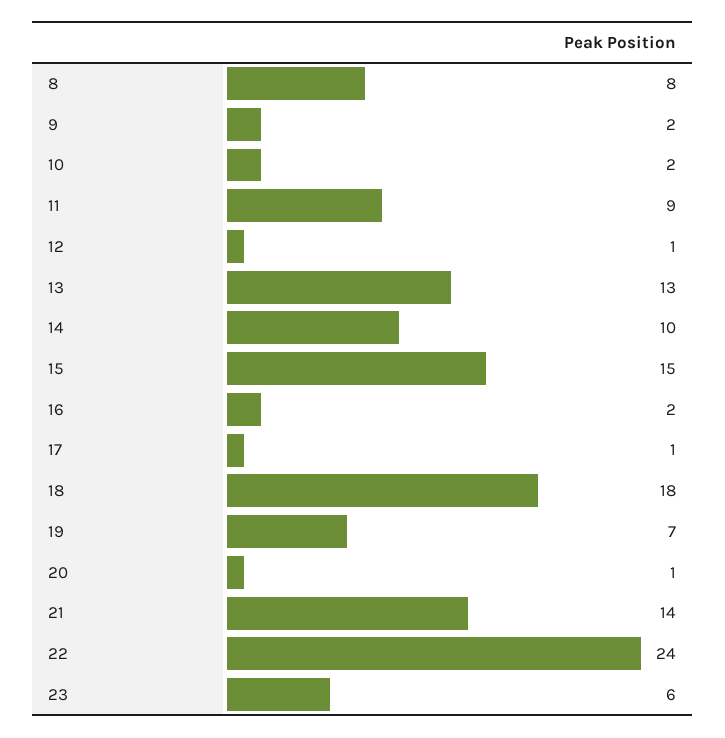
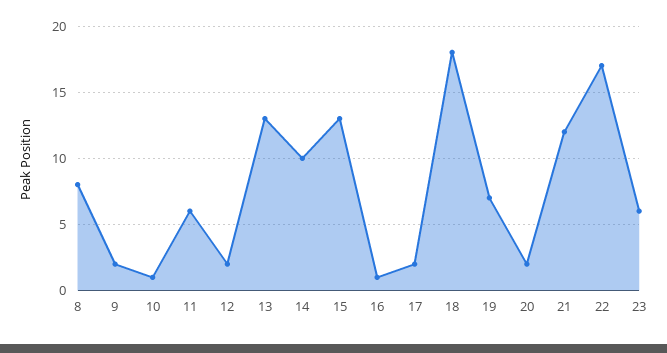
10: 2 -> 1
11: 9 -> 6
12: 1 -> 2
15: 15 -> 13
16: 2 -> 1
17: 1 -> 2
20: 1 -> 2
21: 14 -> 12
22: 24 -> 17

